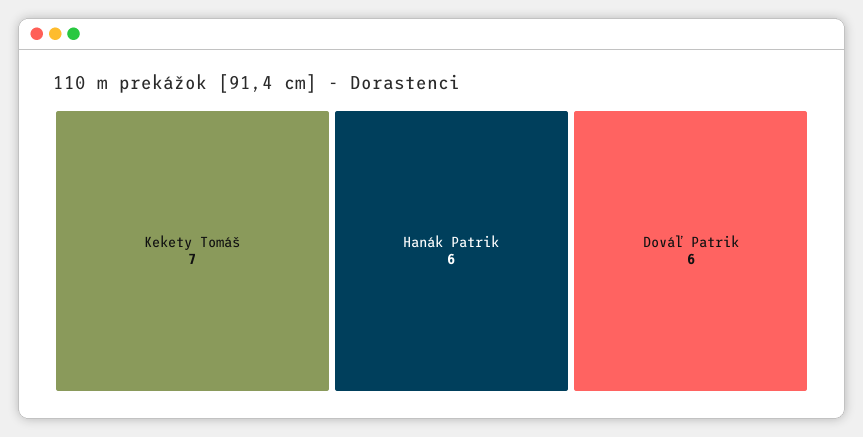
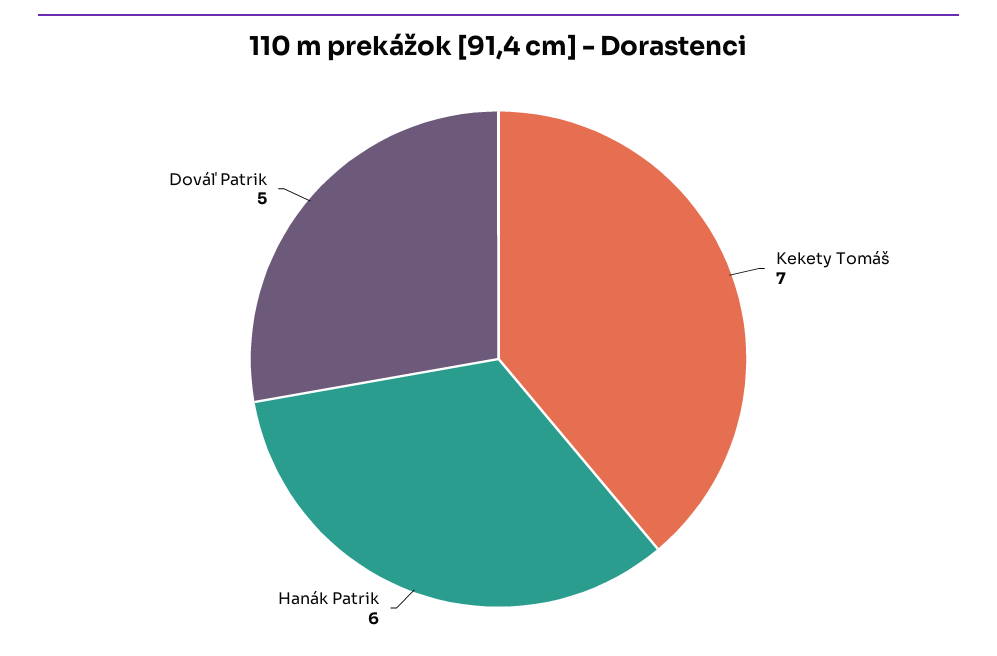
Dováľ Patrik: 6 -> 5

